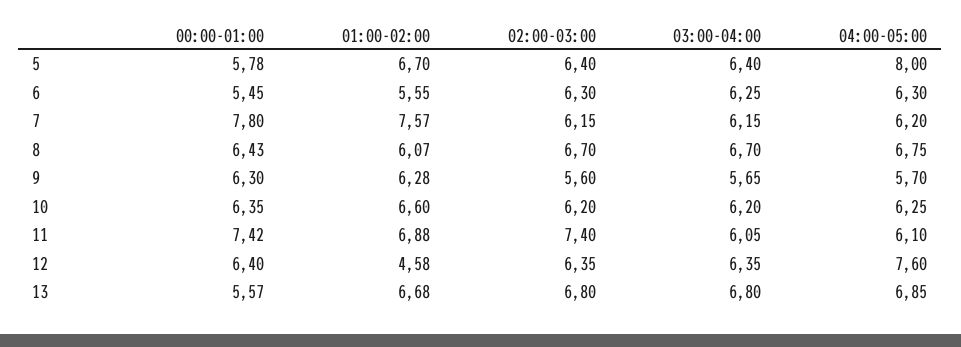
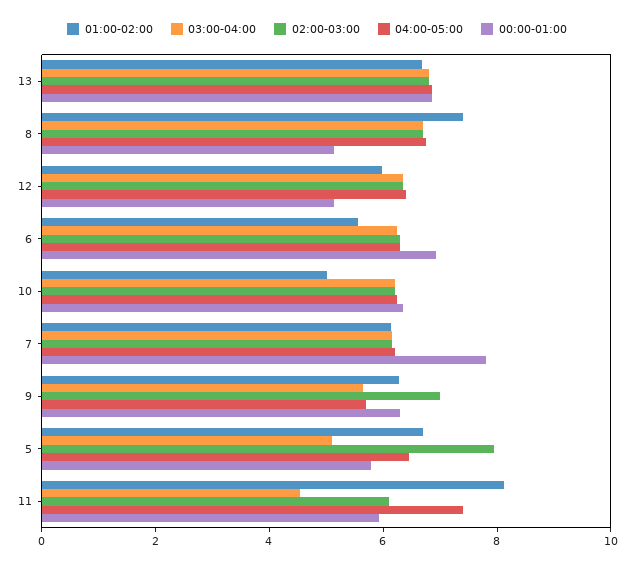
02:00-03:00, 5: 6.4 -> 8
03:00-04:00, 5: 6.4 -> 5
04:00-05:00, 5: 8 -> 6.5
00:00-01:00, 6: 5.45 -> 7
01:00-02:00, 7: 7.57 -> 6
00:00-01:00, 8: 6.43 -> 5
01:00-02:00, 8: 6.07 -> 7.5
02:00-03:00, 9: 5.6 -> 7
01:00-02:00, 10: 6.6 -> 5
00:00-01:00, 11: 7.42 -> 6
01:00-02:00, 11: 6.88 -> 8
02:00-03:00, 11: 7.4 -> 6
03:00-04:00, 11: 6.05 -> 4.5
04:00-05:00, 11: 6.1 -> 7.5
00:00-01:00, 12: 6.4 -> 5
01:00-02:00, 12: 4.58 -> 6
04:00-05:00, 12: 7.6 -> 6.5
00:00-01:00, 13: 5.57 -> 7

